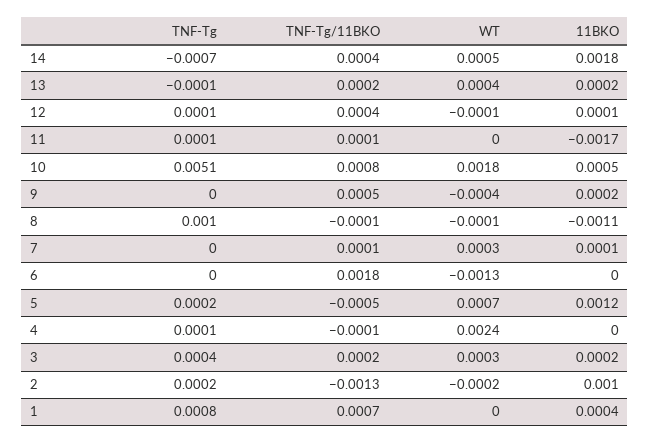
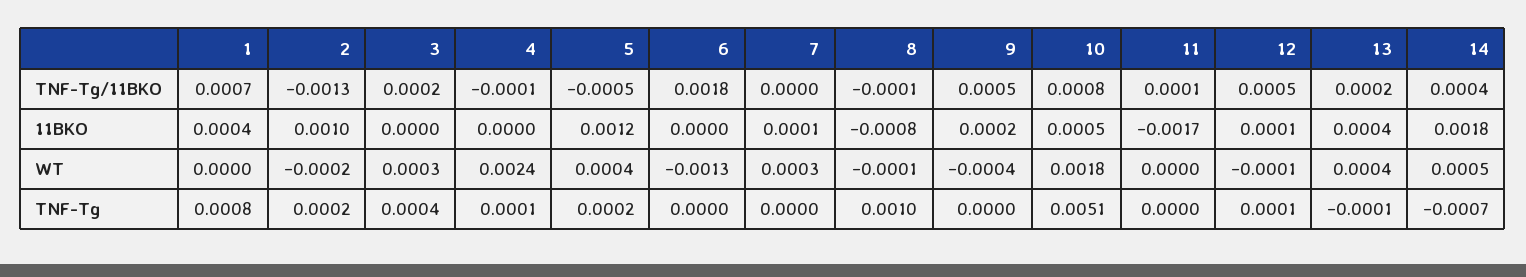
11BKO, 13: 0.0002 -> 0.0004
TNF-Tg/11BKO, 12: 0.0004 -> 0.0005
TNF-Tg, 11: 0.0001 -> 0
11BKO, 8: -0.0011 -> -0.0008
TNF-Tg/11BKO, 7: 0.0001 -> 0
WT, 5: 0.0007 -> 0.0004
11BKO, 3: 0.0002 -> 0

